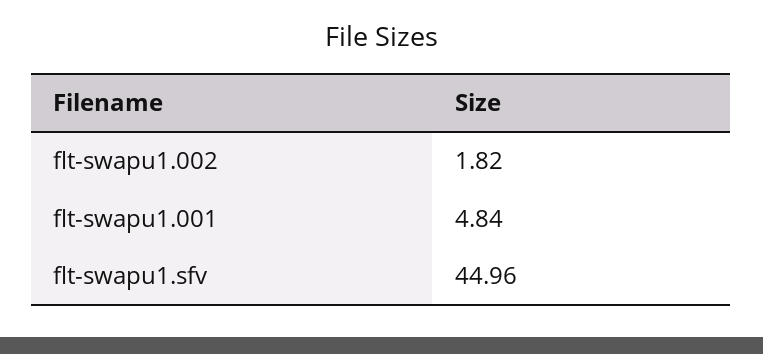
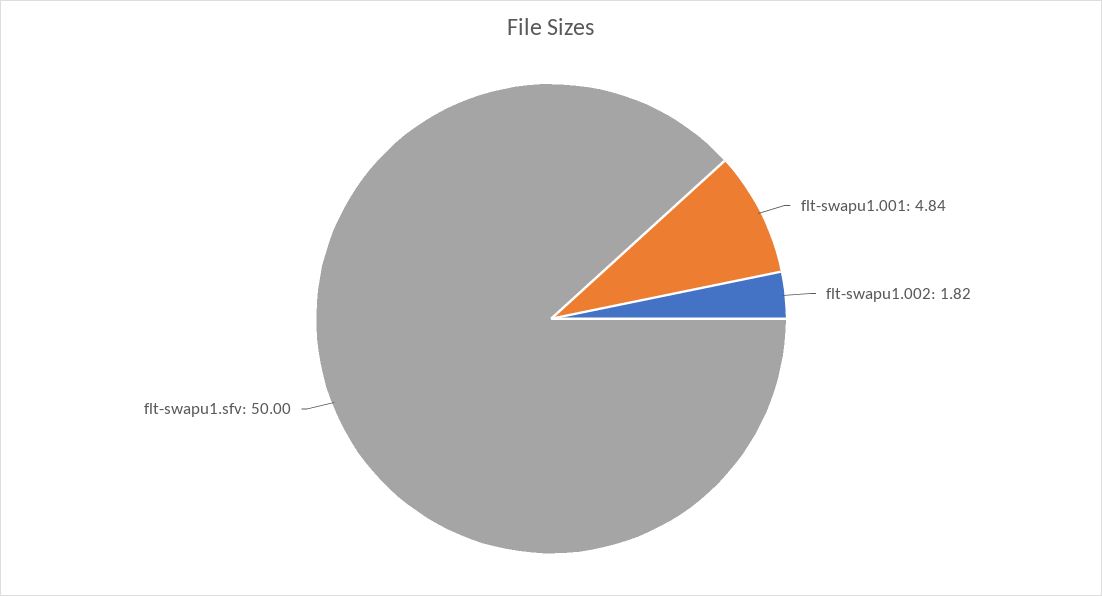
flt-swapu1.sfv: 44.96 -> 50

